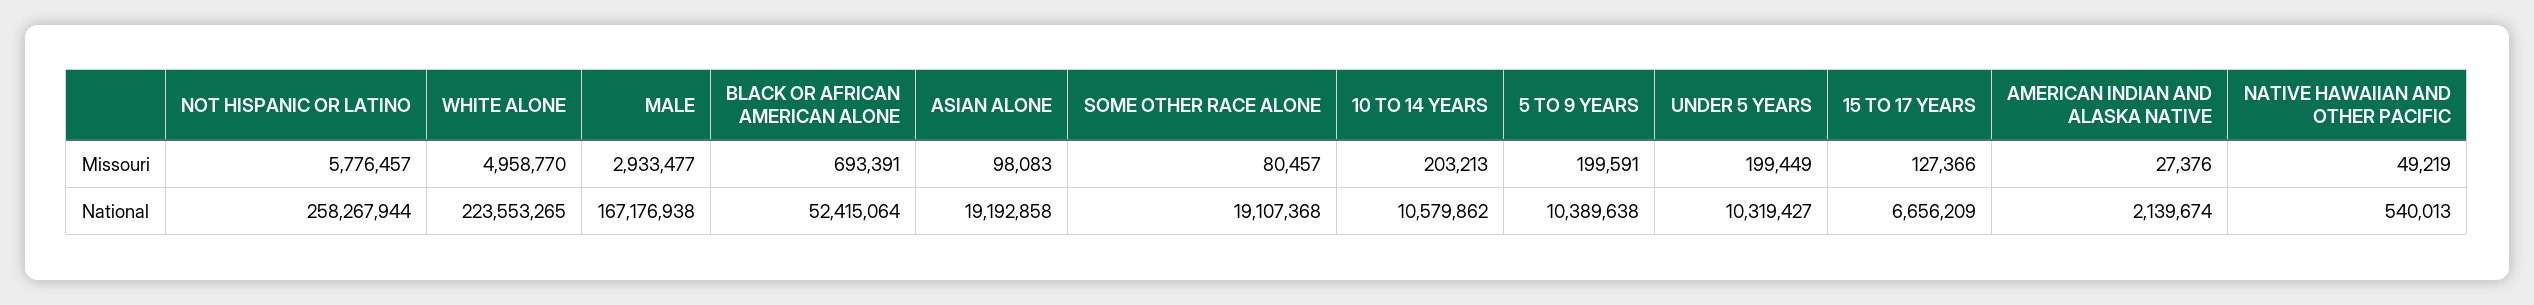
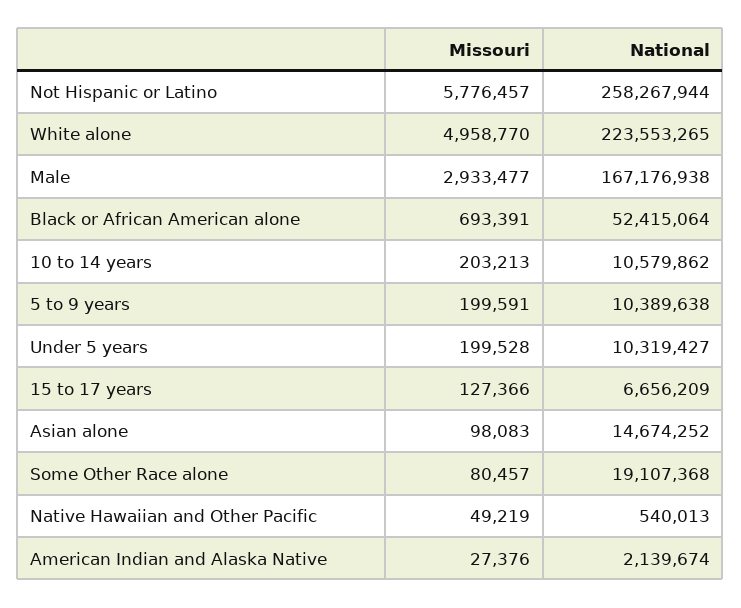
UNDER 5 YEARS, Missouri: 199449 -> 199528
ASIAN ALONE, National: 19192858 -> 14674252

